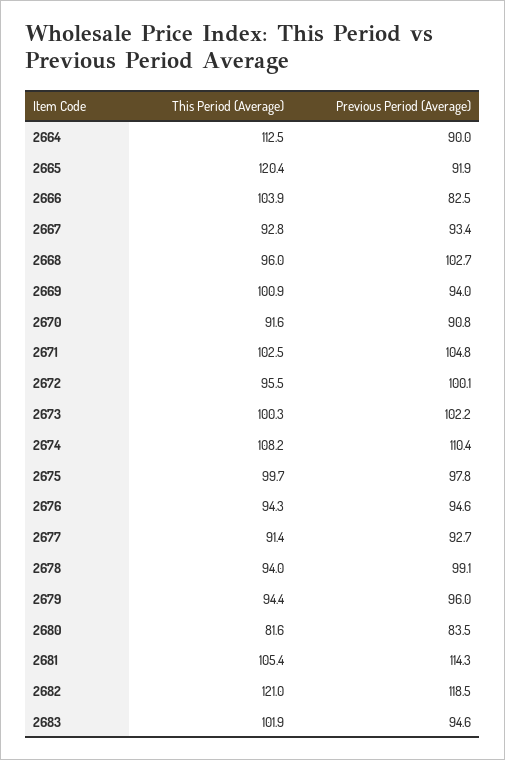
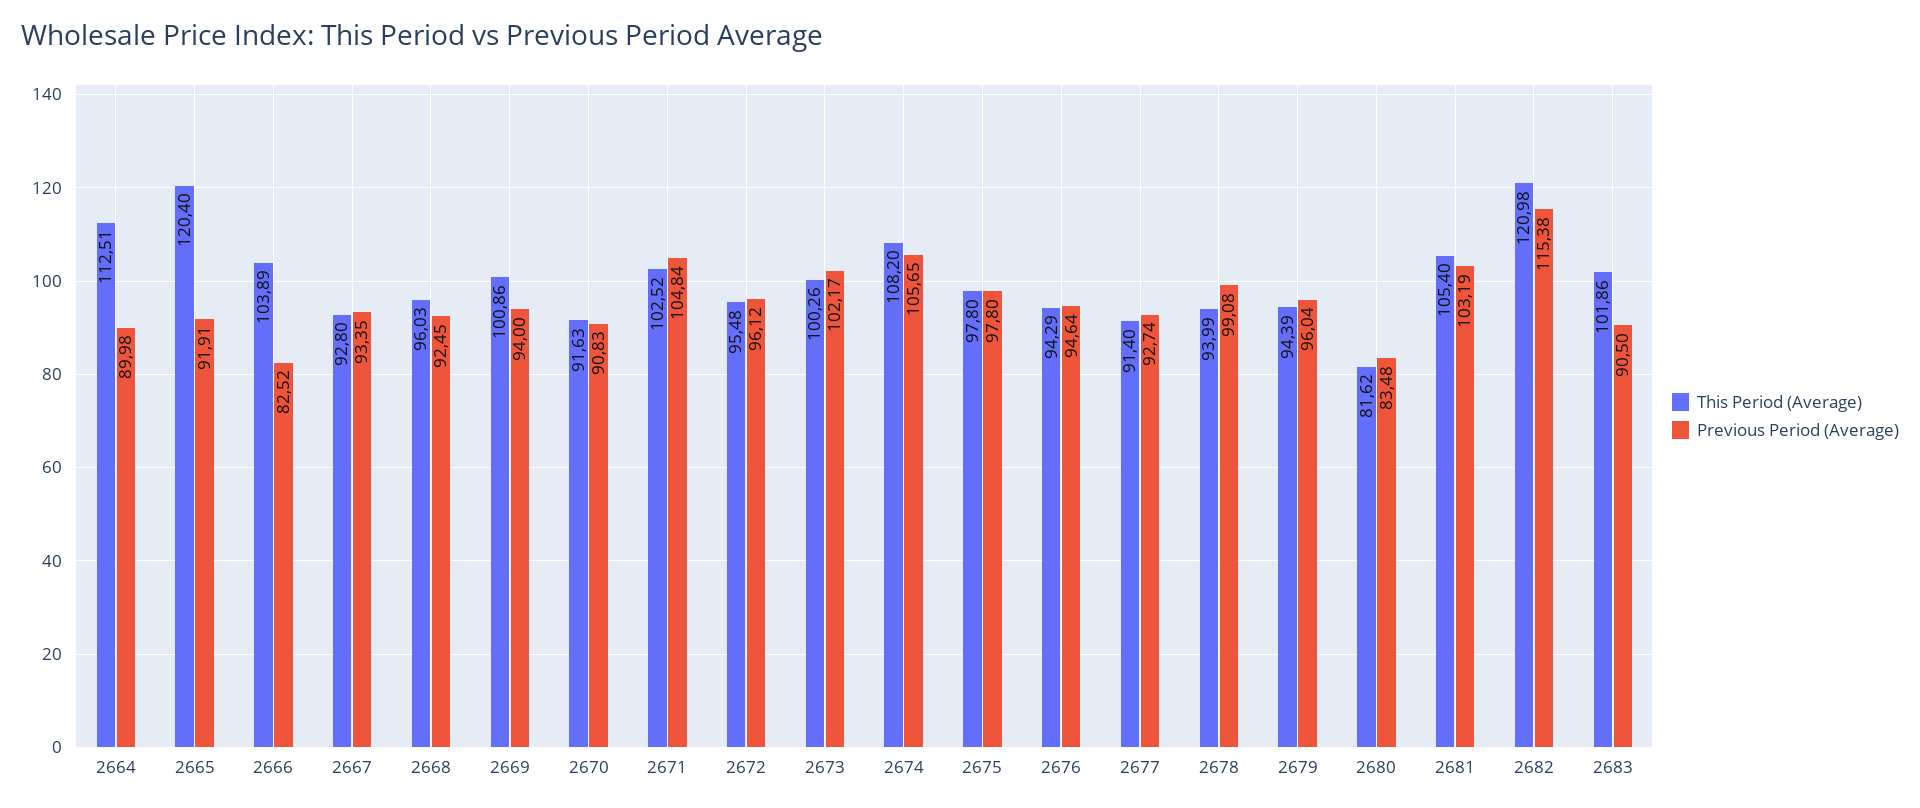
Previous Period (Average), 2668: 102.7 -> 92.45
Previous Period (Average), 2672: 100.1 -> 96.12
Previous Period (Average), 2674: 110.4 -> 105.65
This Period (Average), 2675: 99.7 -> 97.8
Previous Period (Average), 2681: 114.3 -> 103.19
Previous Period (Average), 2682: 118.5 -> 115.38
Previous Period (Average), 2683: 94.6 -> 90.5

